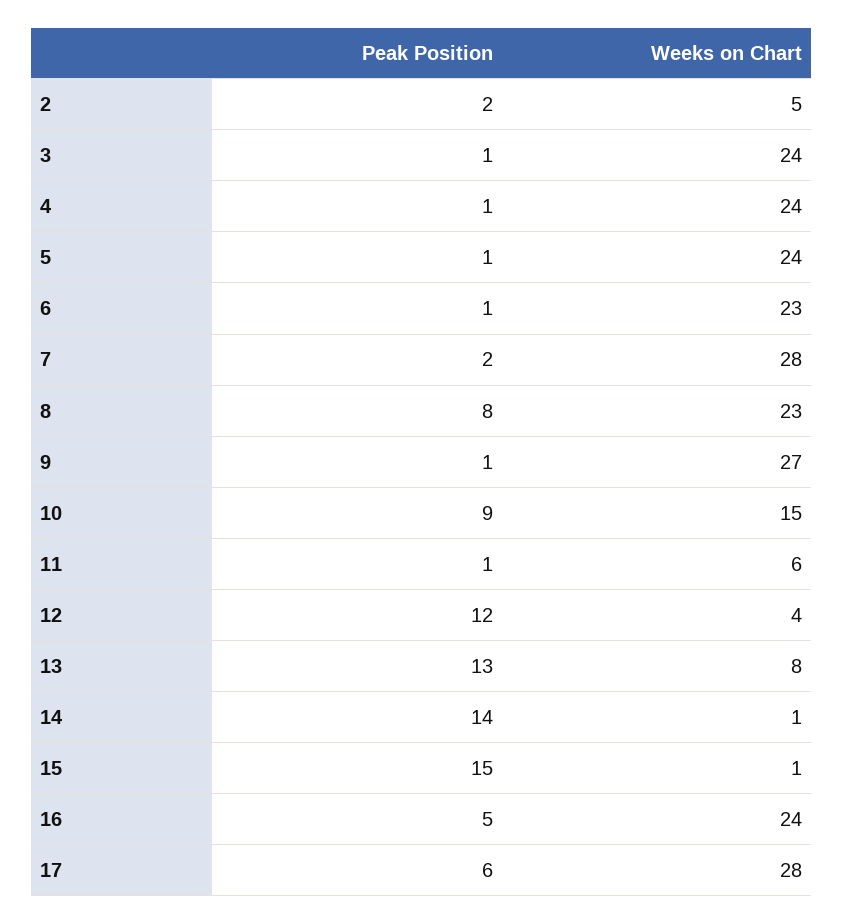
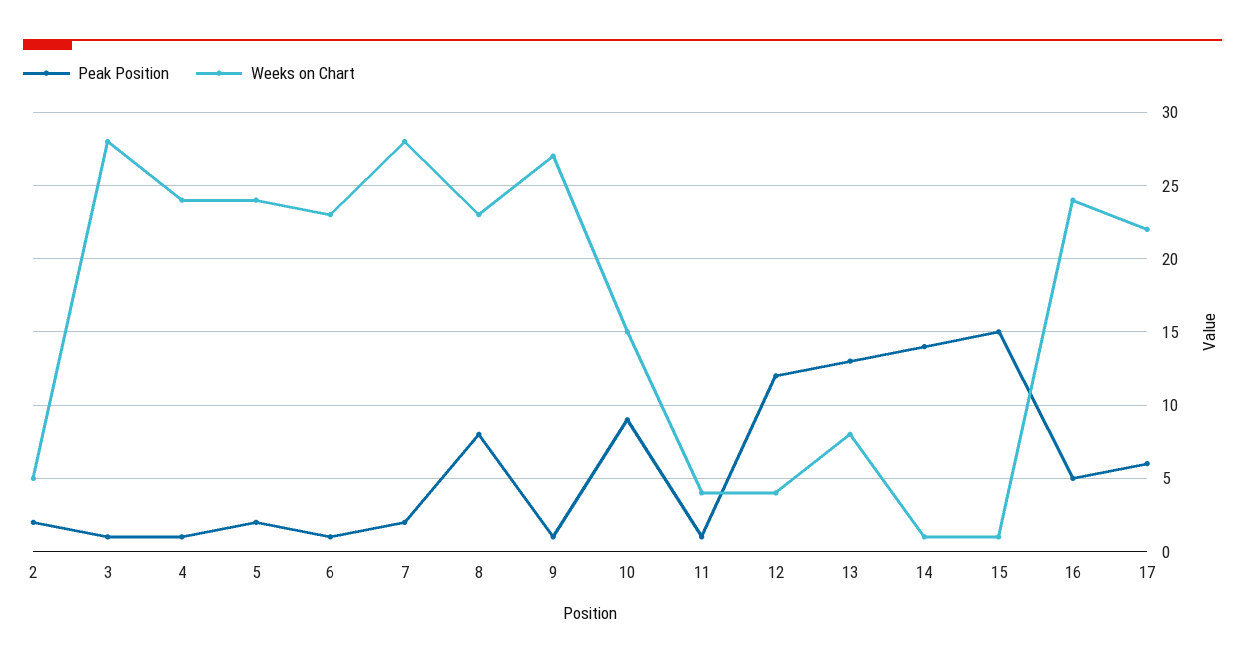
Weeks on Chart, 3: 24 -> 28
Peak Position, 5: 1 -> 2
Weeks on Chart, 11: 6 -> 4
Weeks on Chart, 17: 28 -> 22

